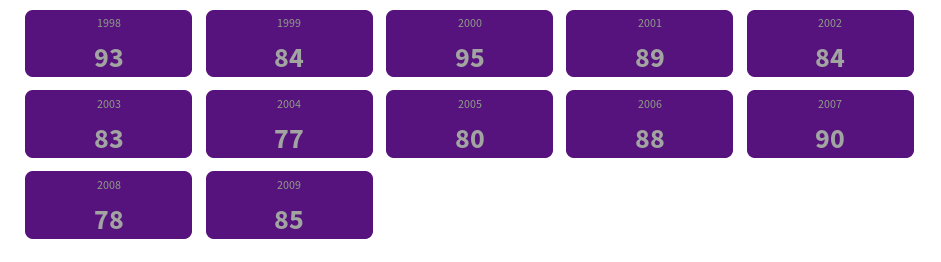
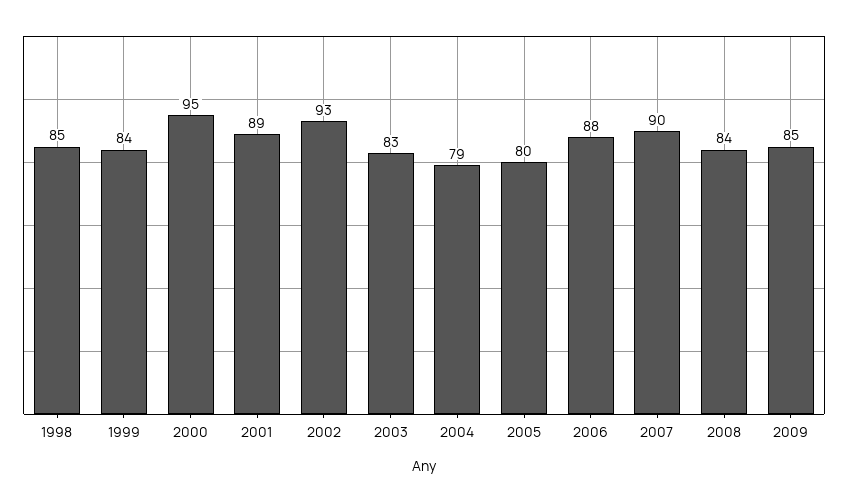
1998: 93 -> 85
2002: 84 -> 93
2004: 77 -> 79
2008: 78 -> 84

